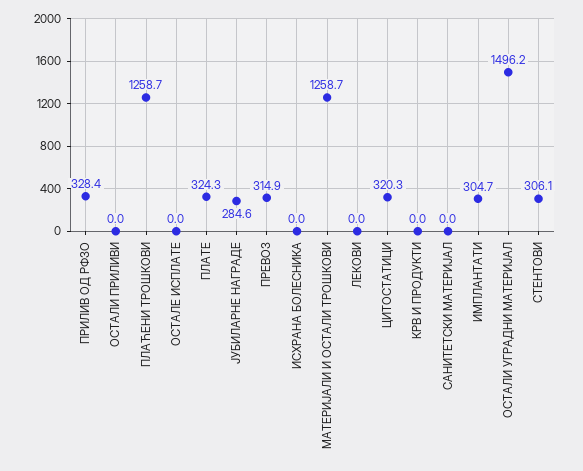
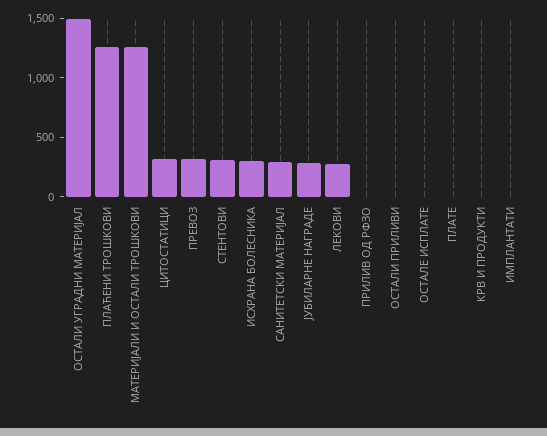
ПРИЛИВ ОД РФЗО: 328.4 -> 0
ПЛАТЕ: 324.3 -> 0
ИСХРАНА БОЛЕСНИКА: 0 -> 300
ЛЕКОВИ: 0 -> 300
САНИТЕТСКИ МАТЕРИЈАЛ: 0 -> 300
ИМПЛАНТАТИ: 304.7 -> 0

